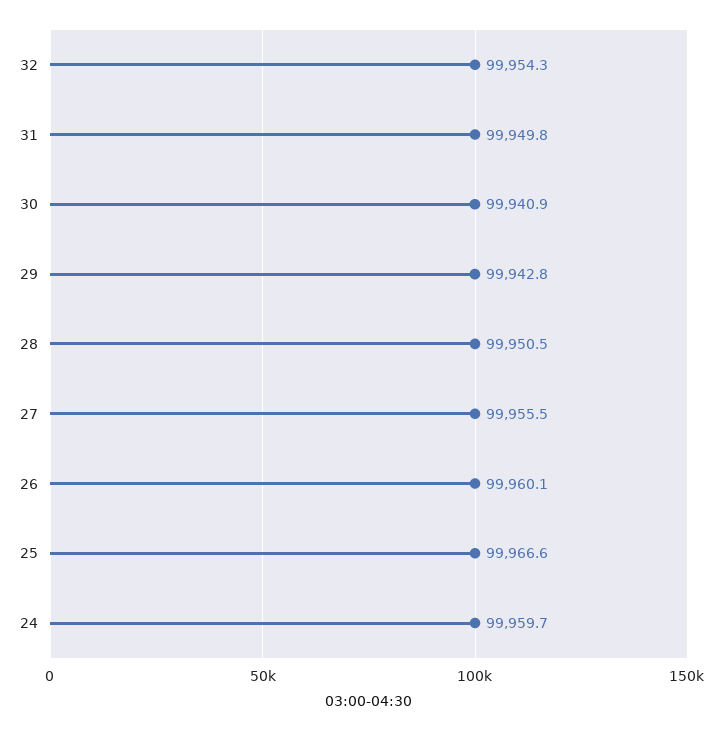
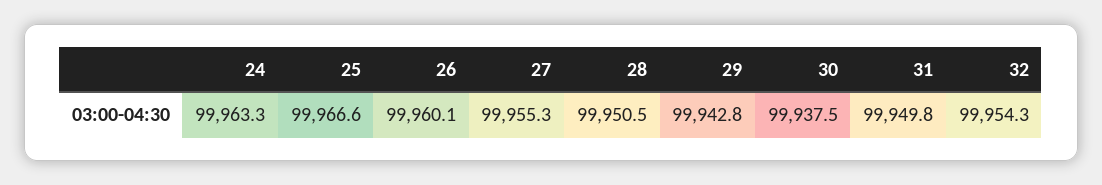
30: 99940.9 -> 99937.5
27: 99955.5 -> 99955.3
24: 99959.7 -> 99963.3

